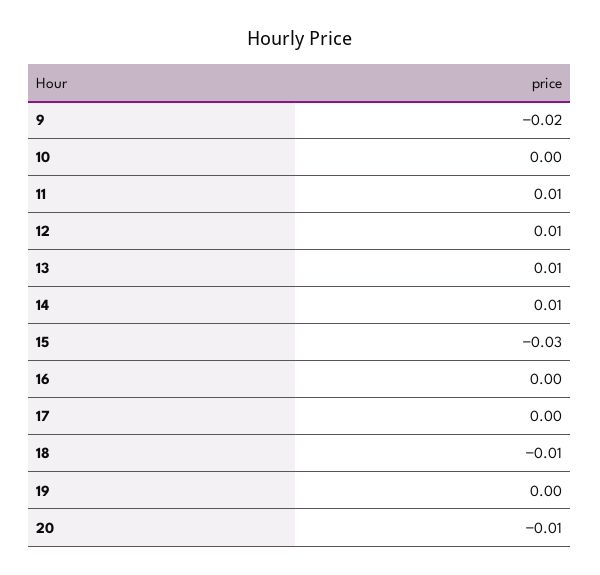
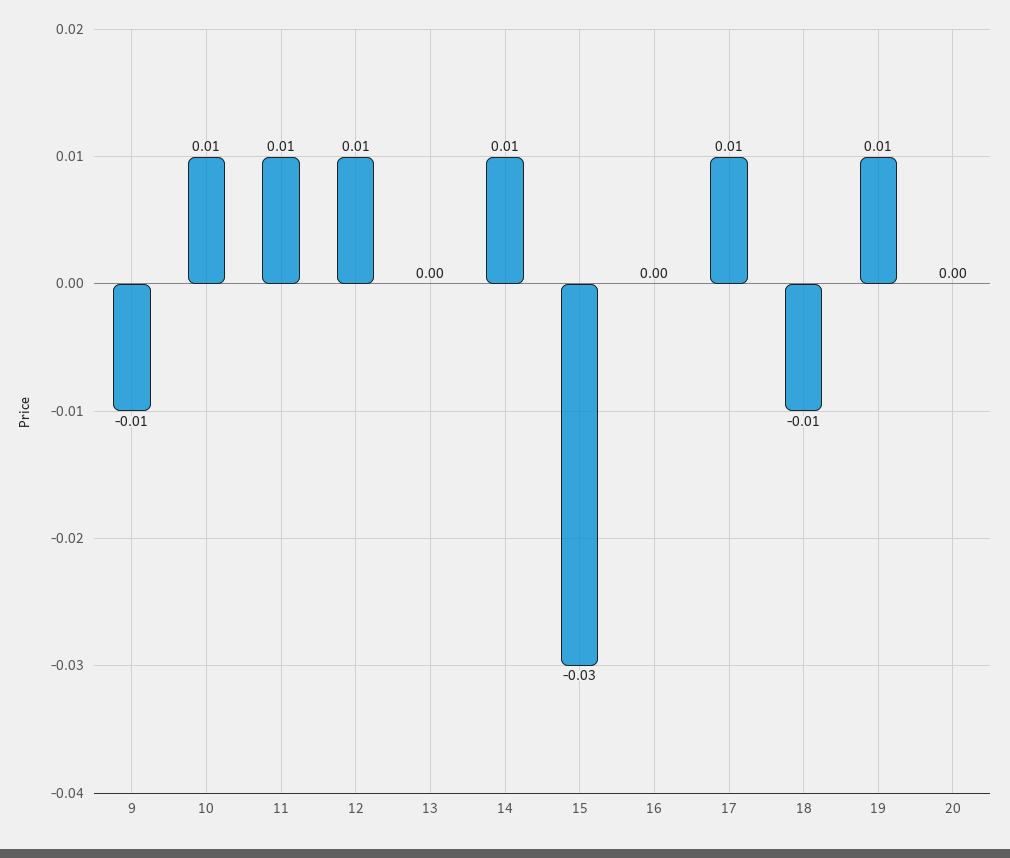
9: -0.02 -> -0.01
10: 0 -> 0.01
13: 0.01 -> 0
17: 0 -> 0.01
19: 0 -> 0.01
20: -0.01 -> 0

